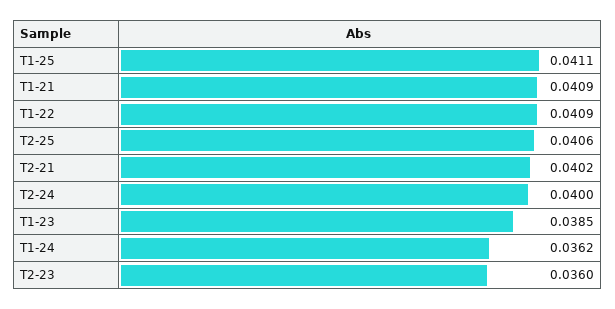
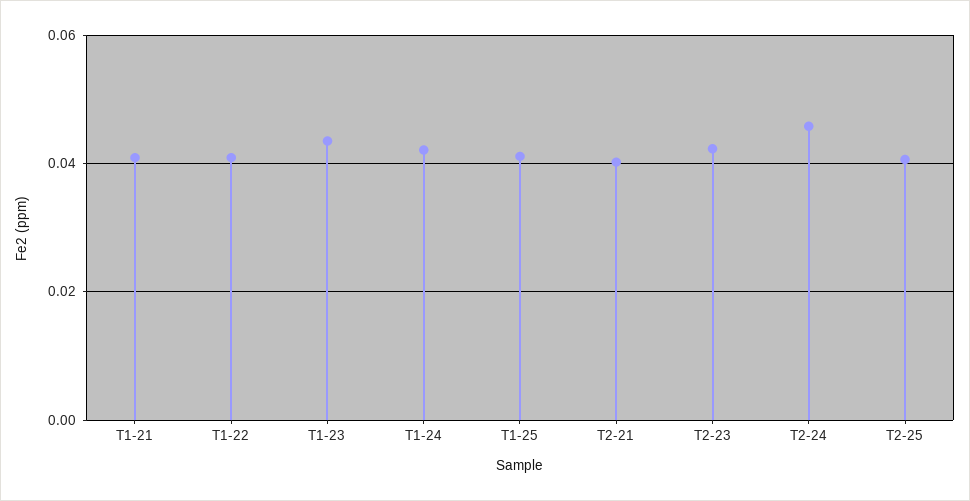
T2-24: 0.04 -> 0.046
T1-23: 0.0385 -> 0.044
T1-24: 0.0362 -> 0.042
T2-23: 0.036 -> 0.042

